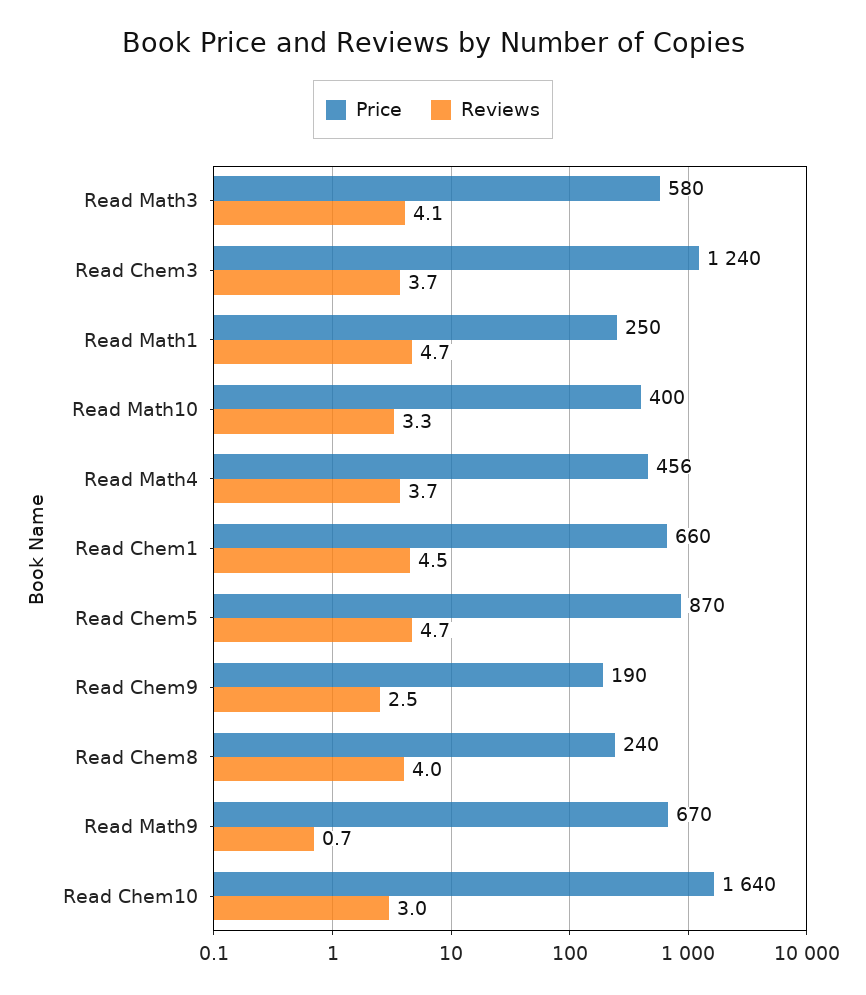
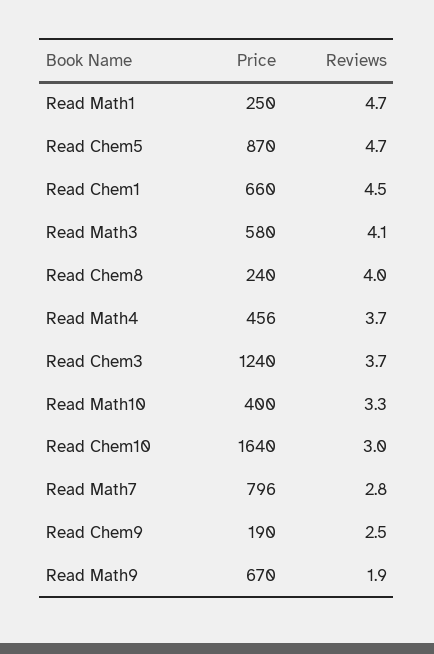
Reviews, Read Math9: 0.7 -> 1.9
Price, Read Math7: none -> 796
Reviews, Read Math7: none -> 2.8

